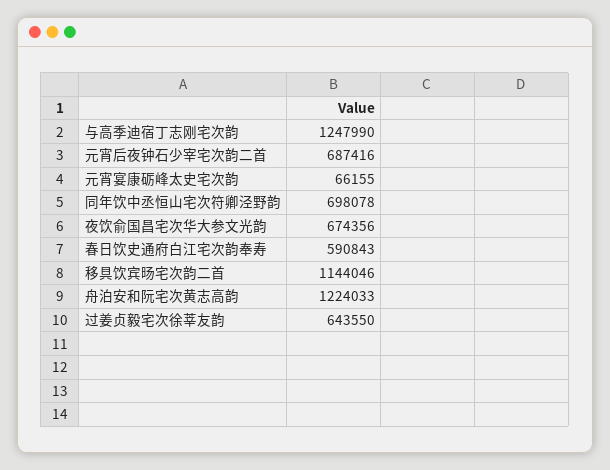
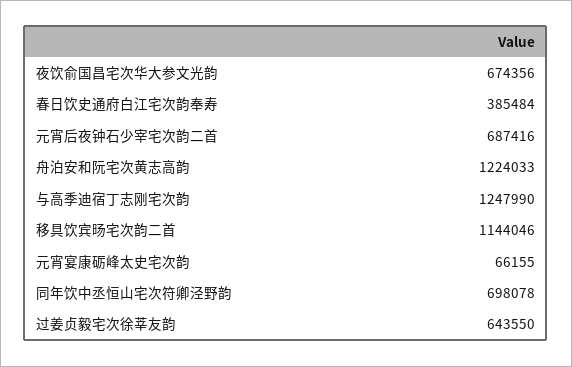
春日饮史通府白江宅次韵奉寿: 590843 -> 385484

